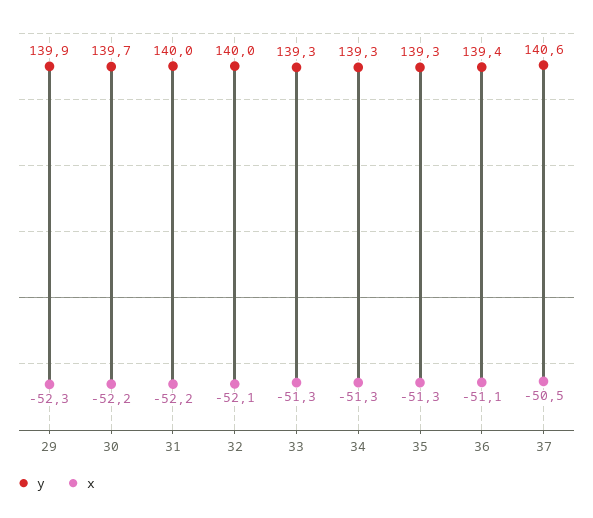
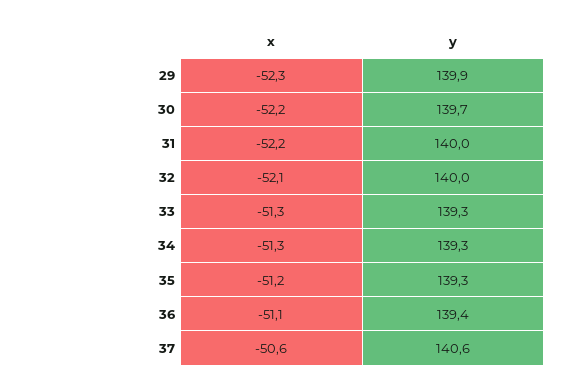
x, 35: -51.3 -> -51.2
x, 37: -50.5 -> -50.6

